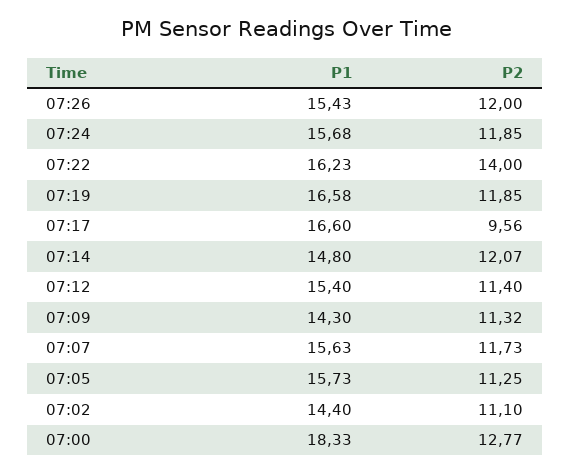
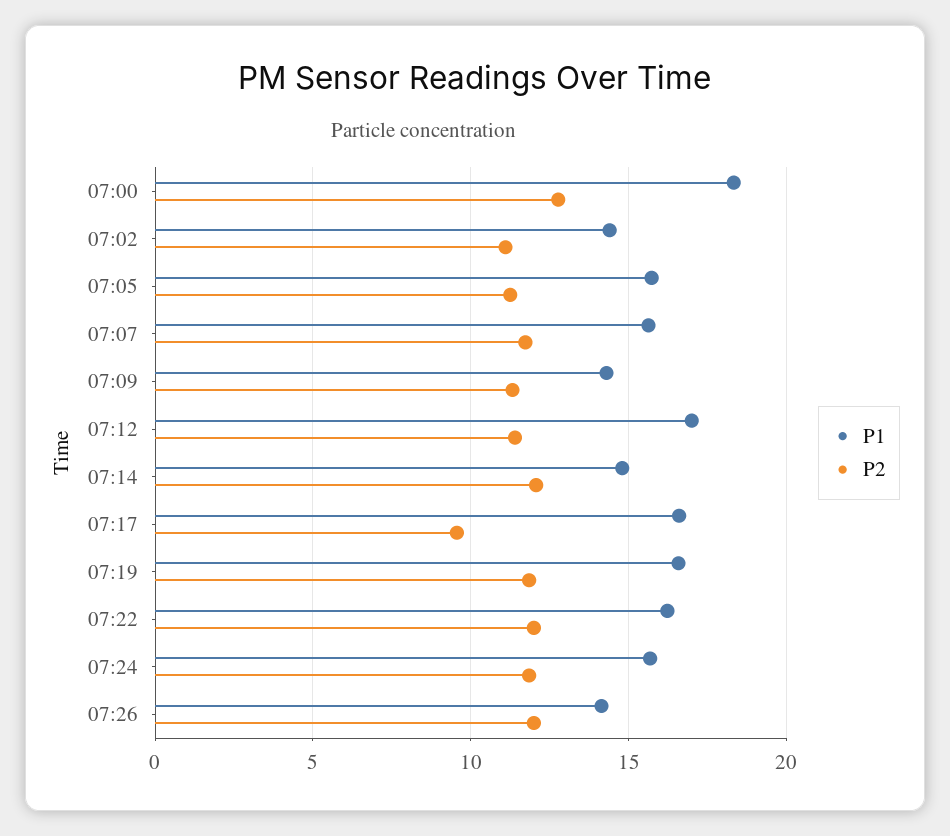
P1, 07:26: 15.43 -> 14
P2, 07:22: 14 -> 12
P1, 07:12: 15.4 -> 17

